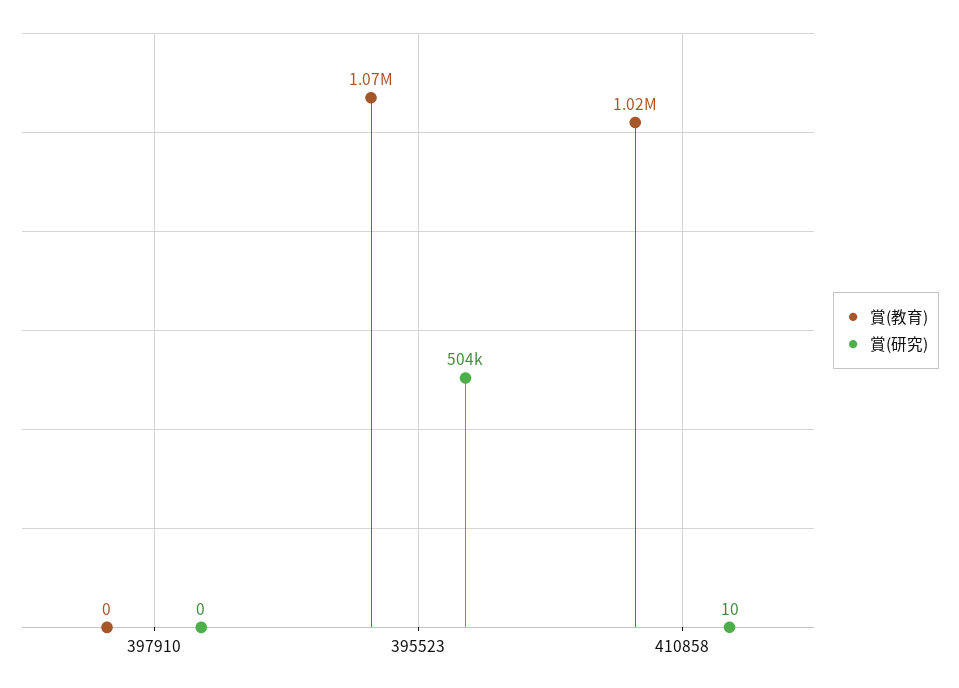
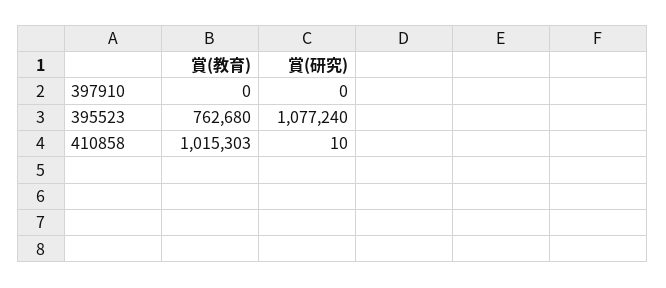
賞(教育), 395523: 1070000 -> 762680
賞(研究), 395523: 504000 -> 1077240

